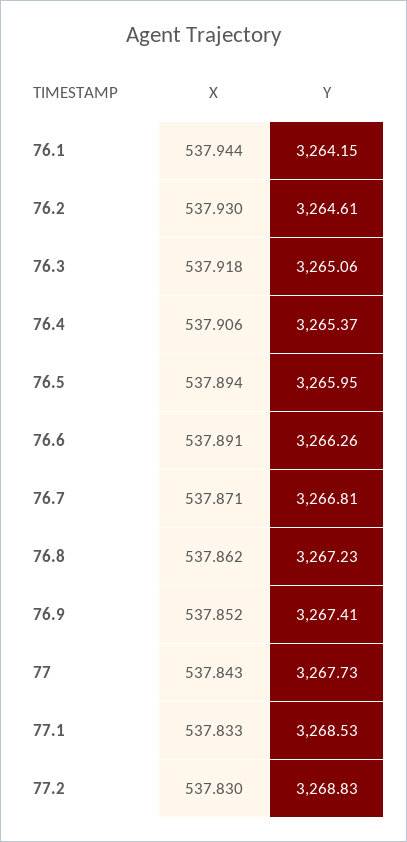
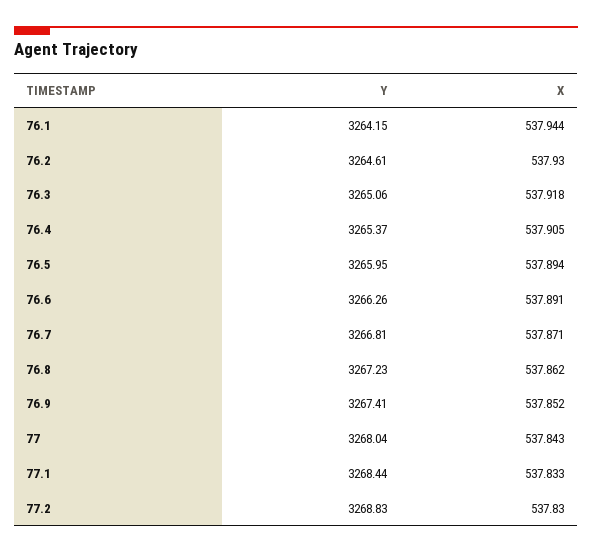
X, 76.4: 537.906 -> 537.905
Y, 77: 3267.73 -> 3268.04
Y, 77.1: 3268.53 -> 3268.44

